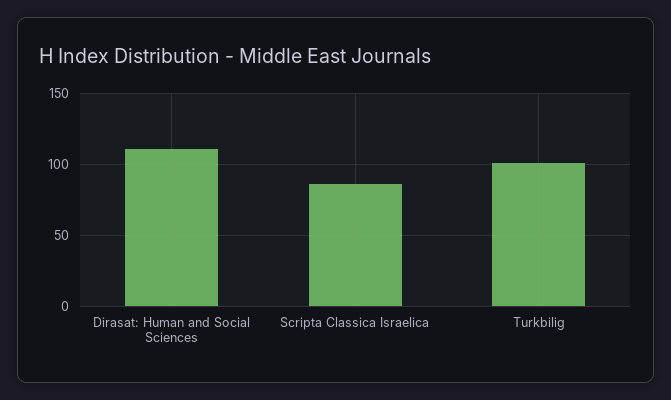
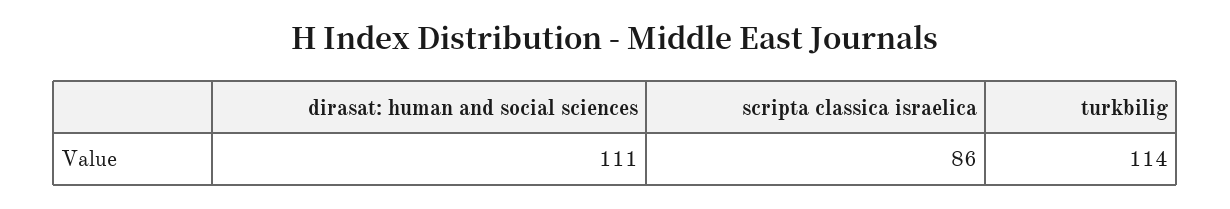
Turkbilig: 100 -> 114

